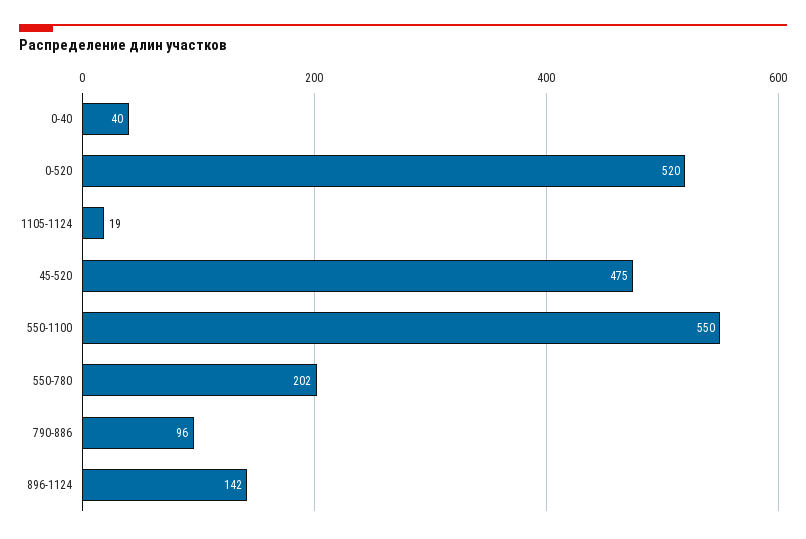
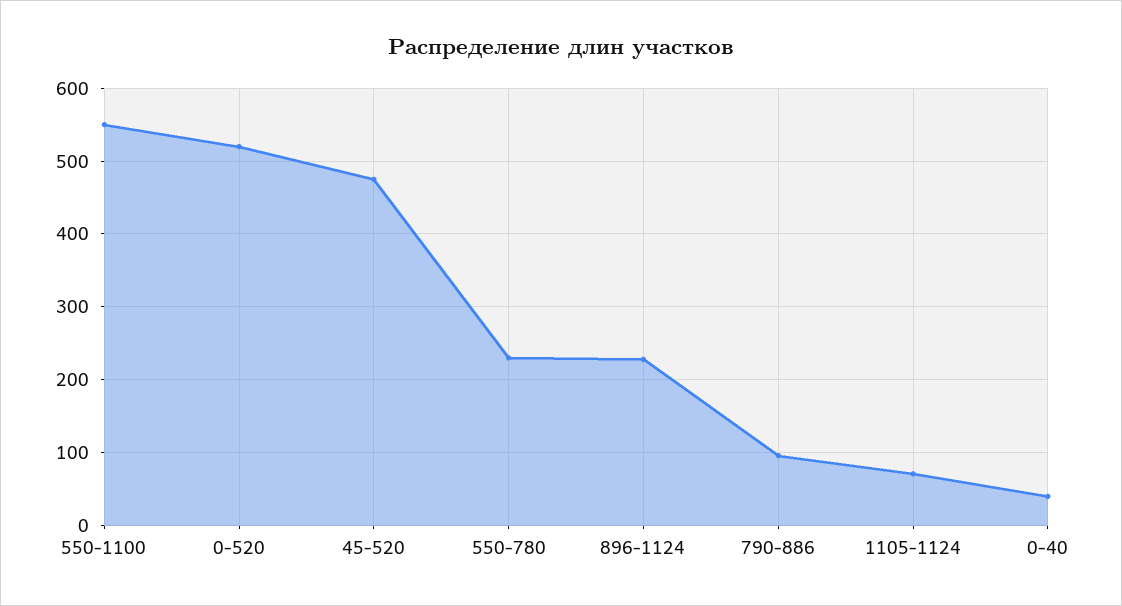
1105-1124: 19 -> 70
550-780: 202 -> 230
896-1124: 142 -> 230

